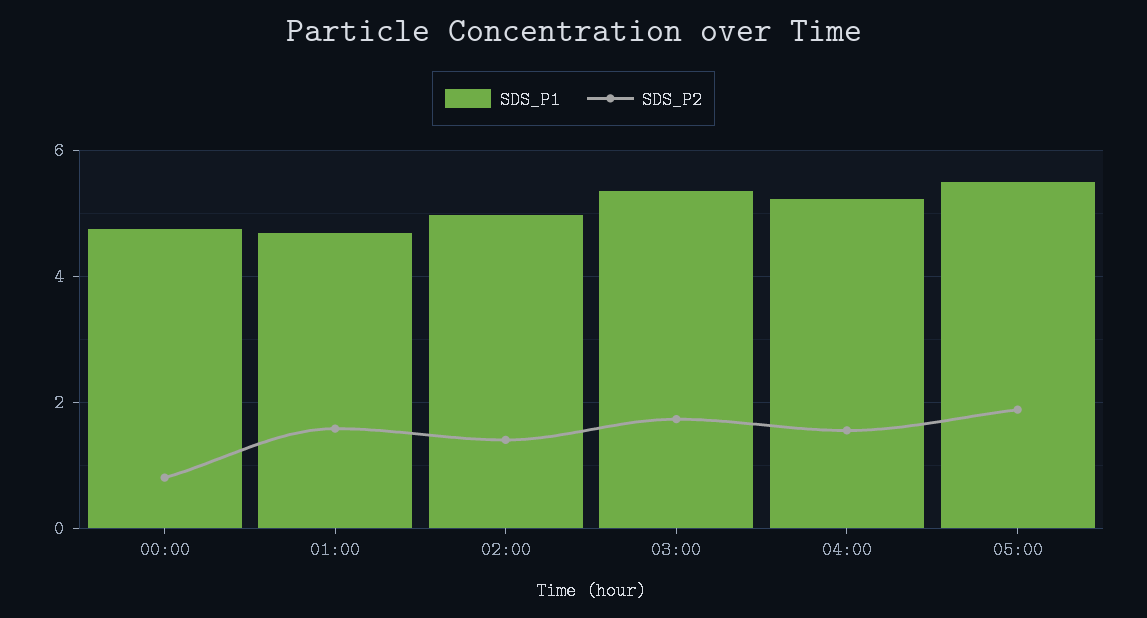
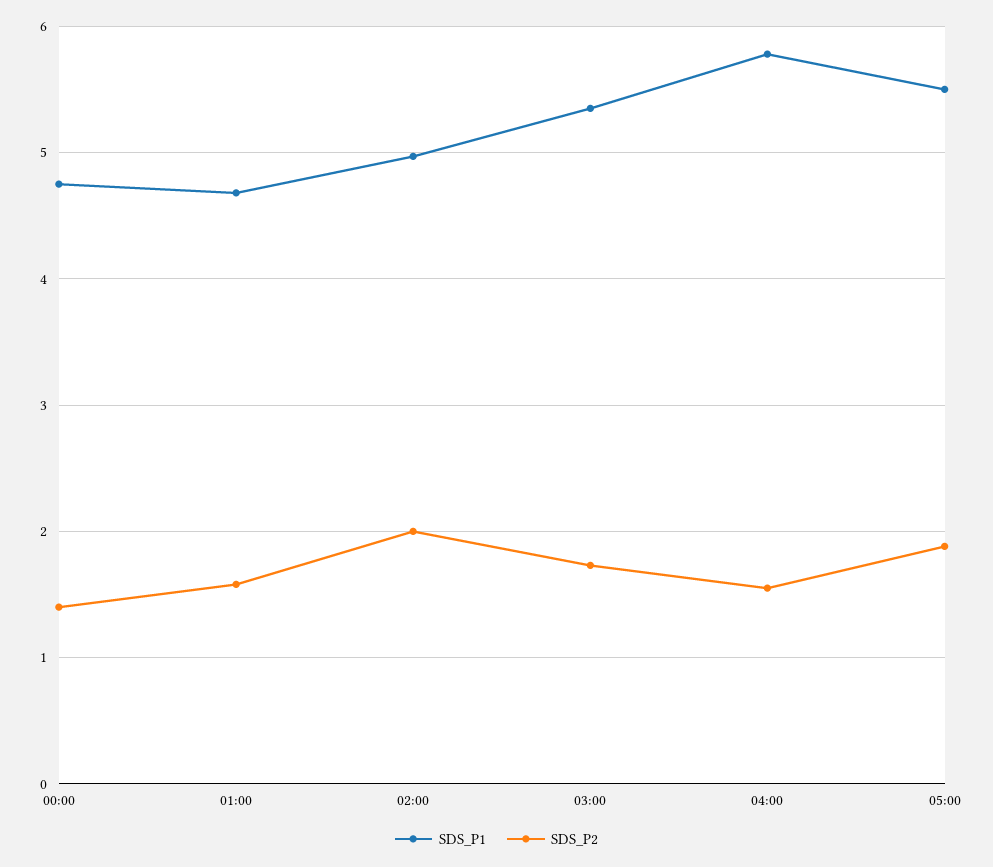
SDS_P2, 00:00: 0.8 -> 1.4
SDS_P2, 02:00: 1.4 -> 2
SDS_P1, 04:00: 5.2 -> 5.8

